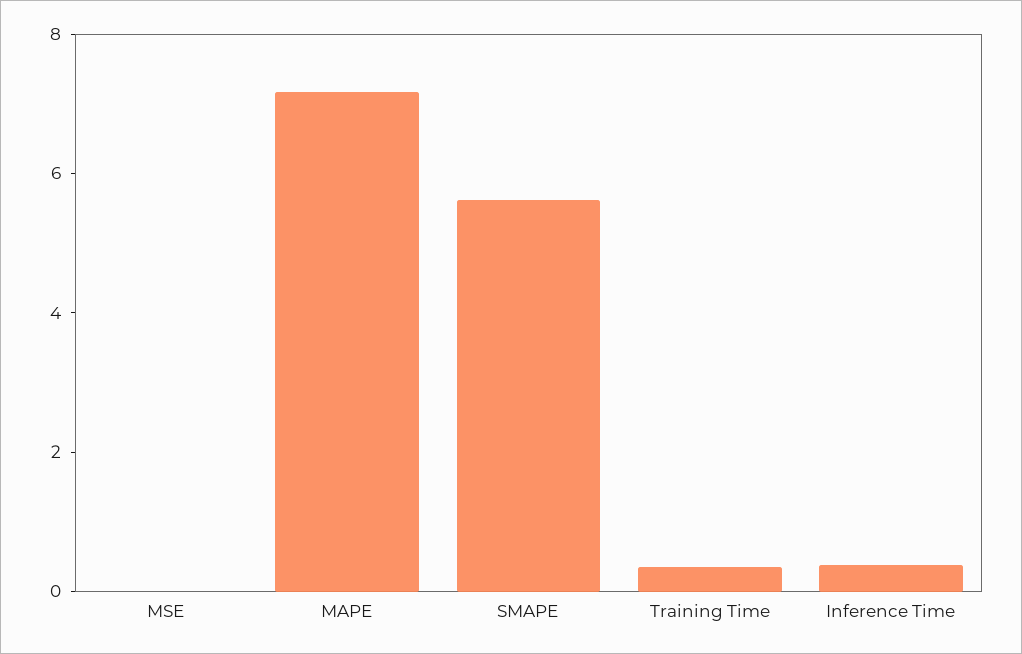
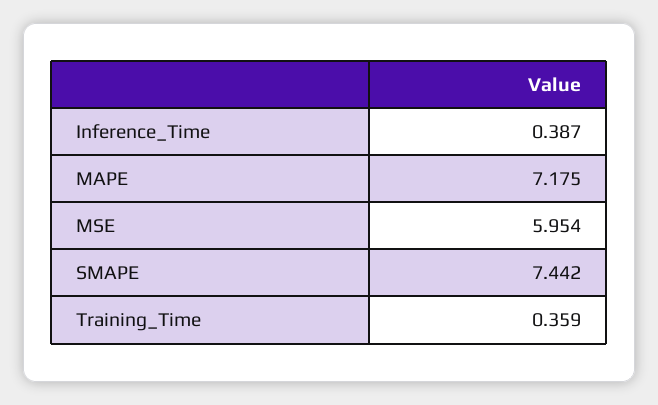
MSE: 0 -> 5.954
SMAPE: 5.5 -> 7.442

